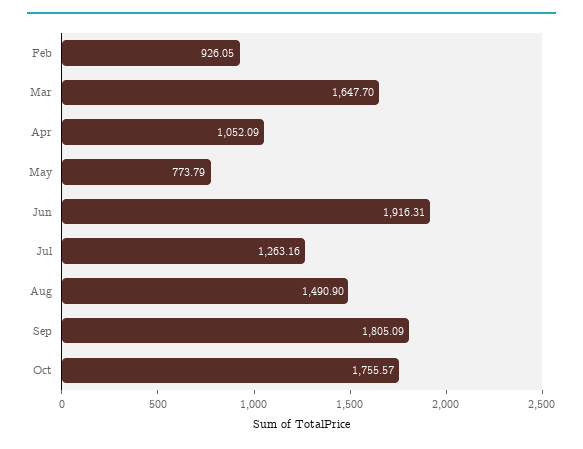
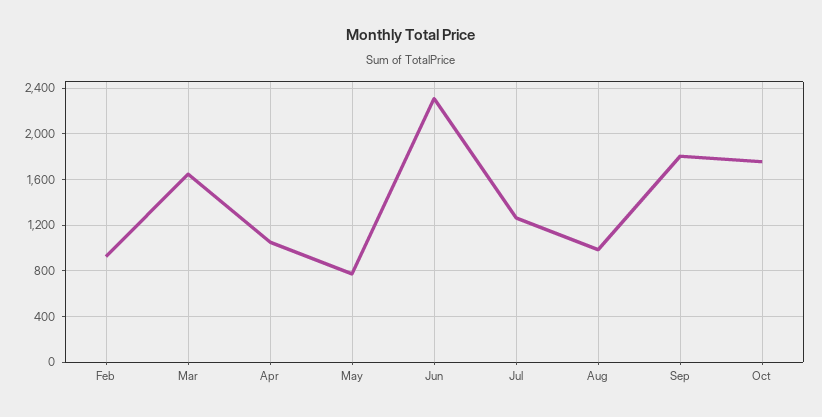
Jun: 1916.31 -> 2300
Aug: 1490.9 -> 1000

